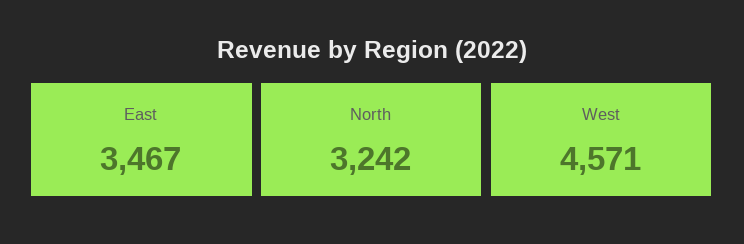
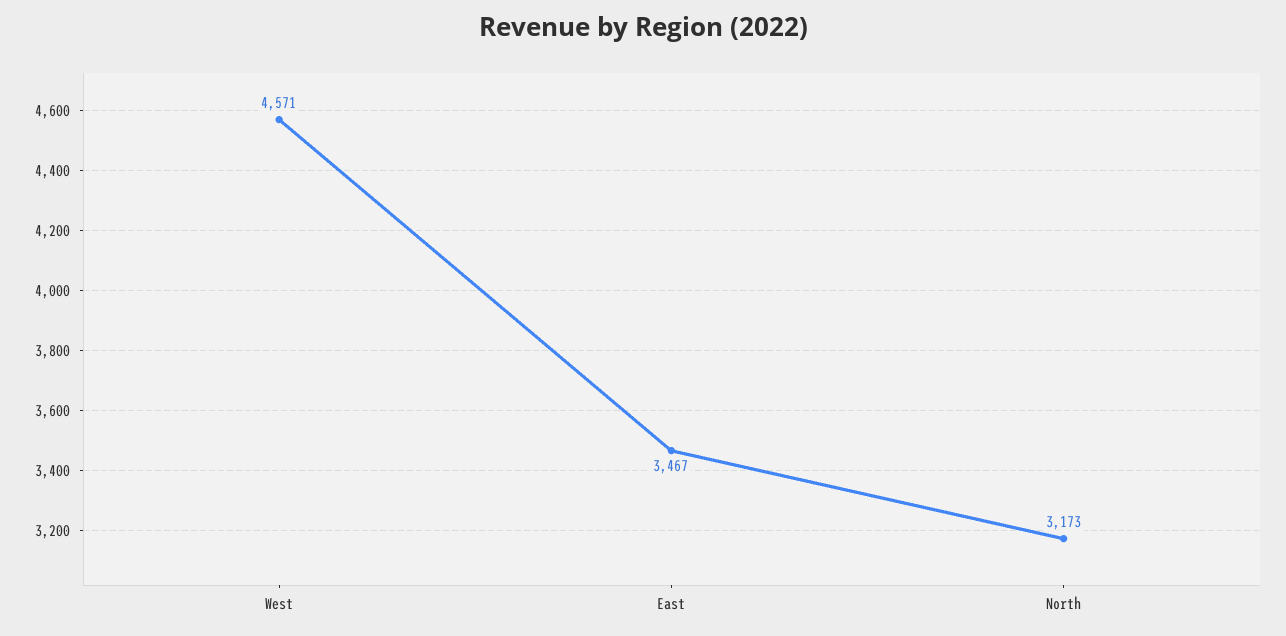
North: 3242 -> 3173

